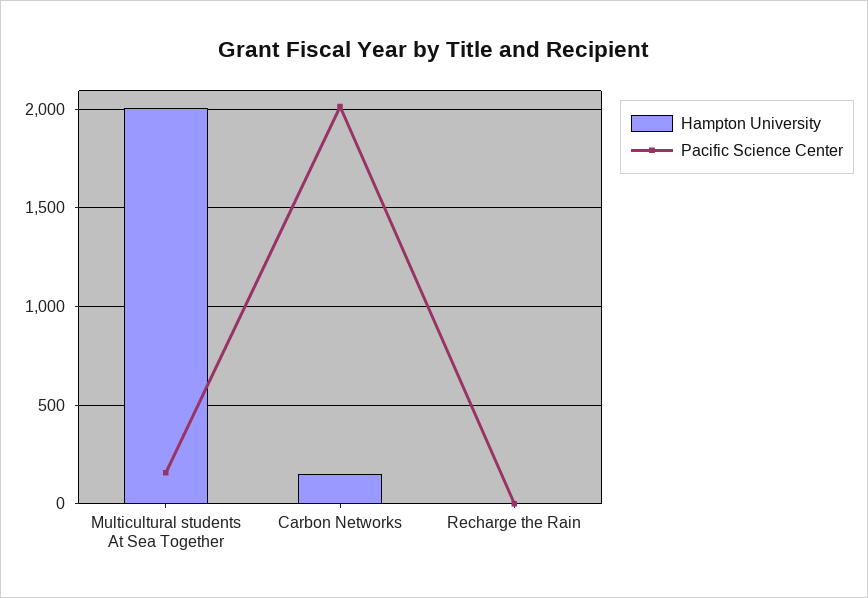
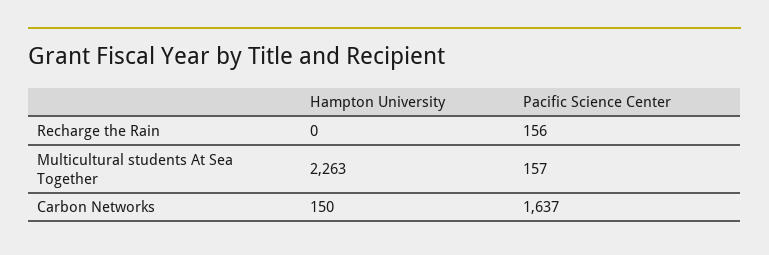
Hampton University, Multicultural students At Sea Together: 2000 -> 2263
Pacific Science Center, Carbon Networks: 2000 -> 1637
Pacific Science Center, Recharge the Rain: 0 -> 156

